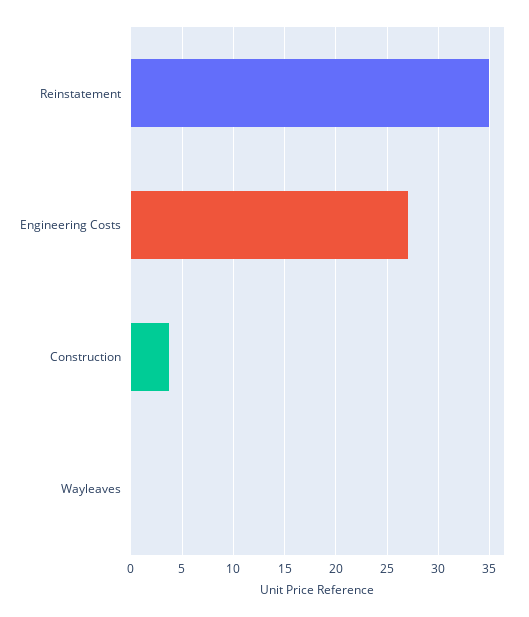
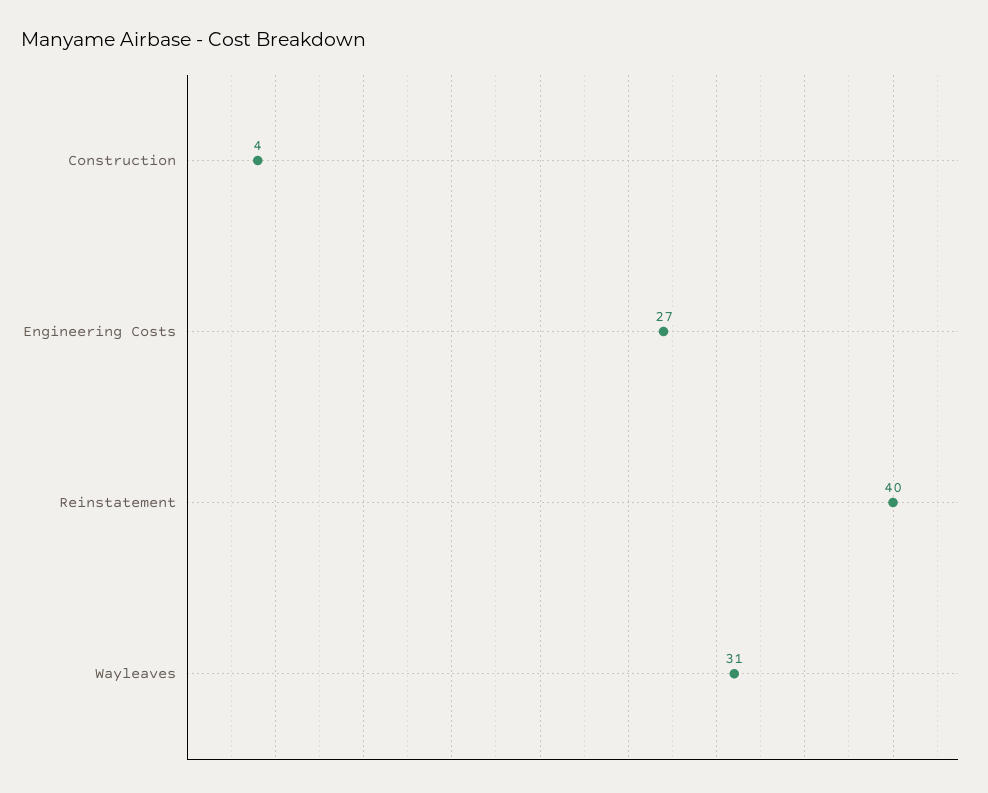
Reinstatement: 35 -> 40
Wayleaves: 0 -> 31

